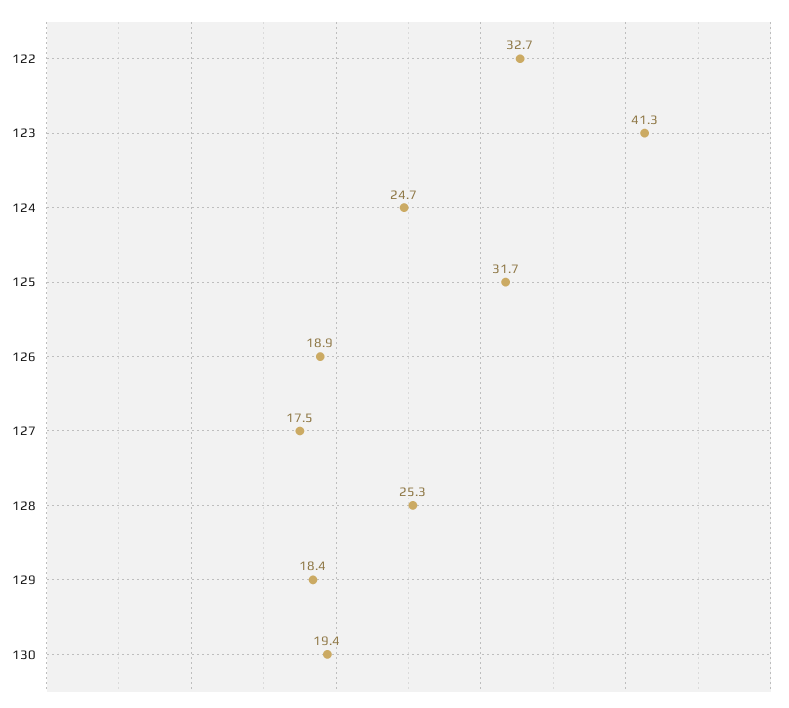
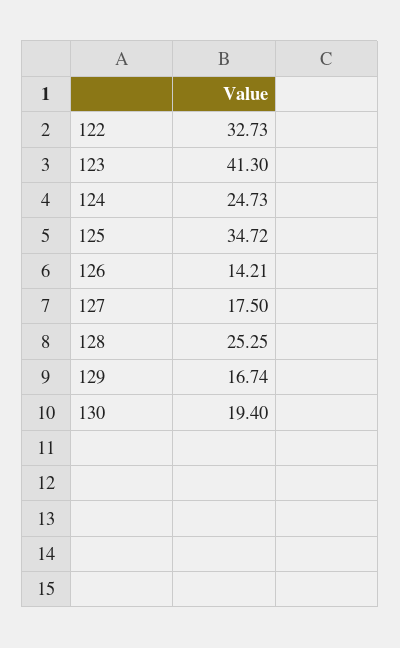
125: 31.7 -> 34.72
126: 18.9 -> 14.21
129: 18.4 -> 16.74

